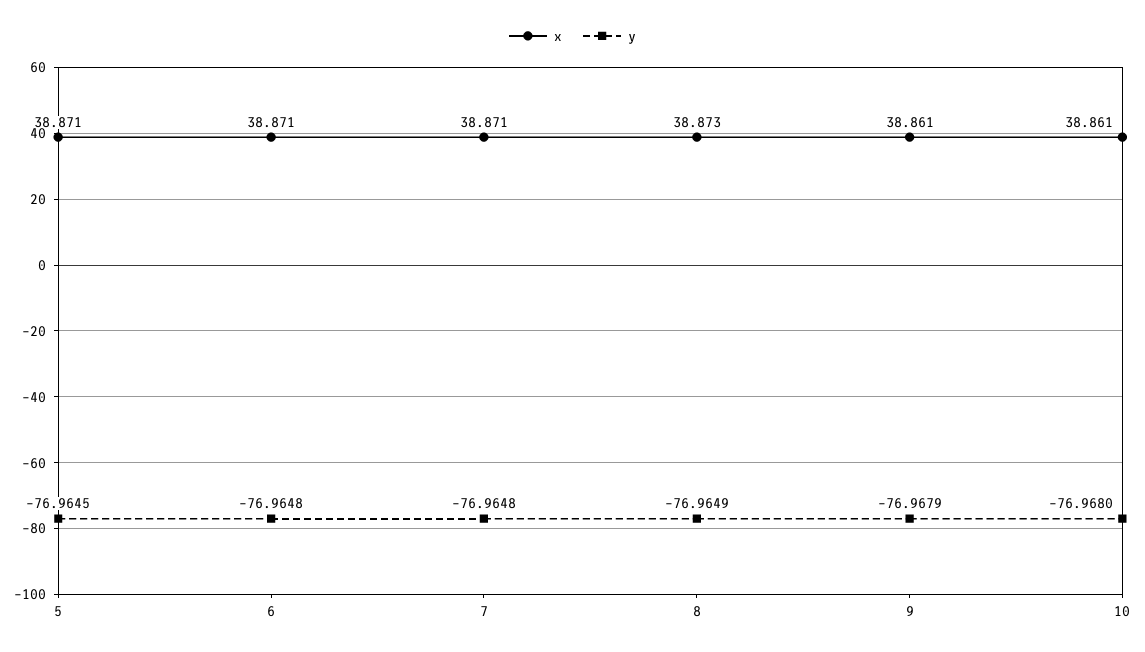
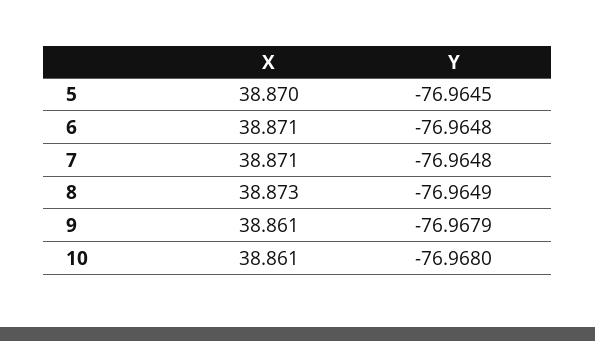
x, 5: 38.871 -> 38.87

